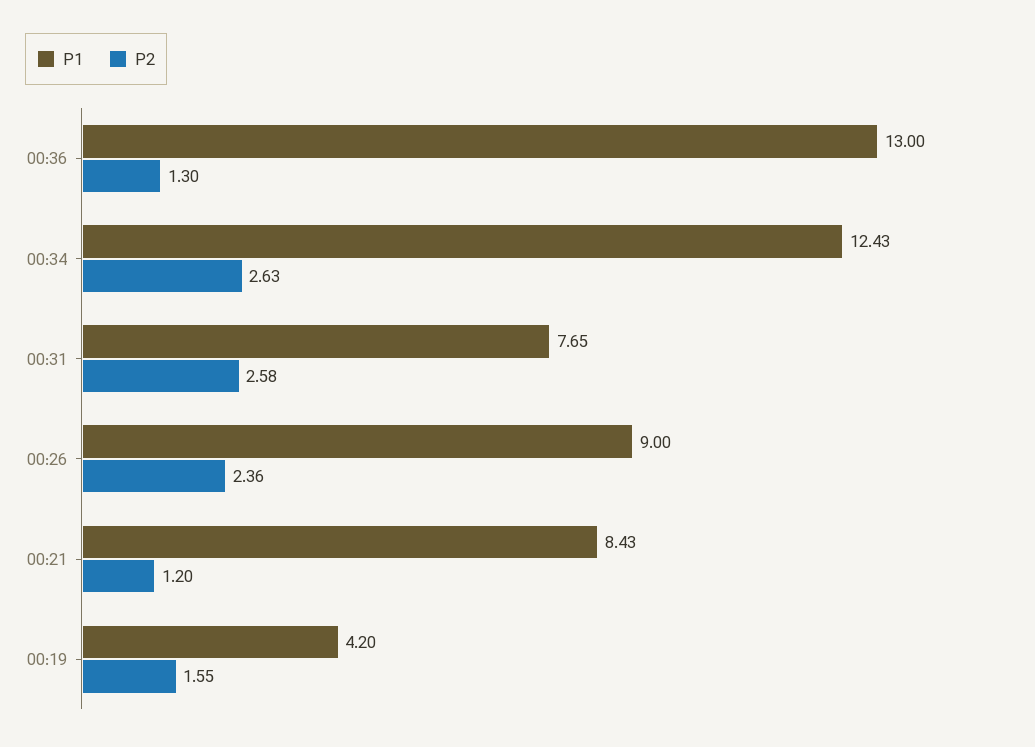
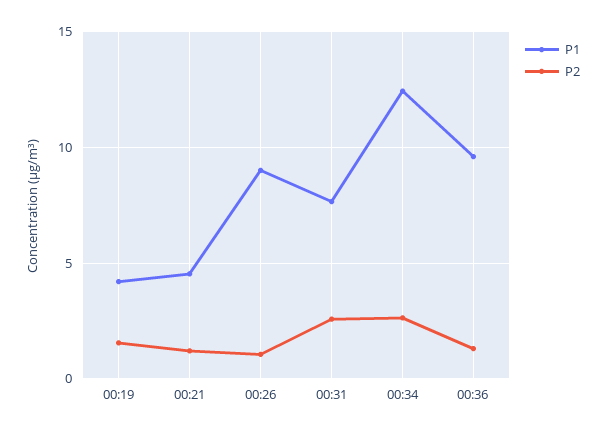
P1, 00:36: 13 -> 9.5
P2, 00:26: 2.36 -> 1
P1, 00:21: 8.43 -> 4.5

